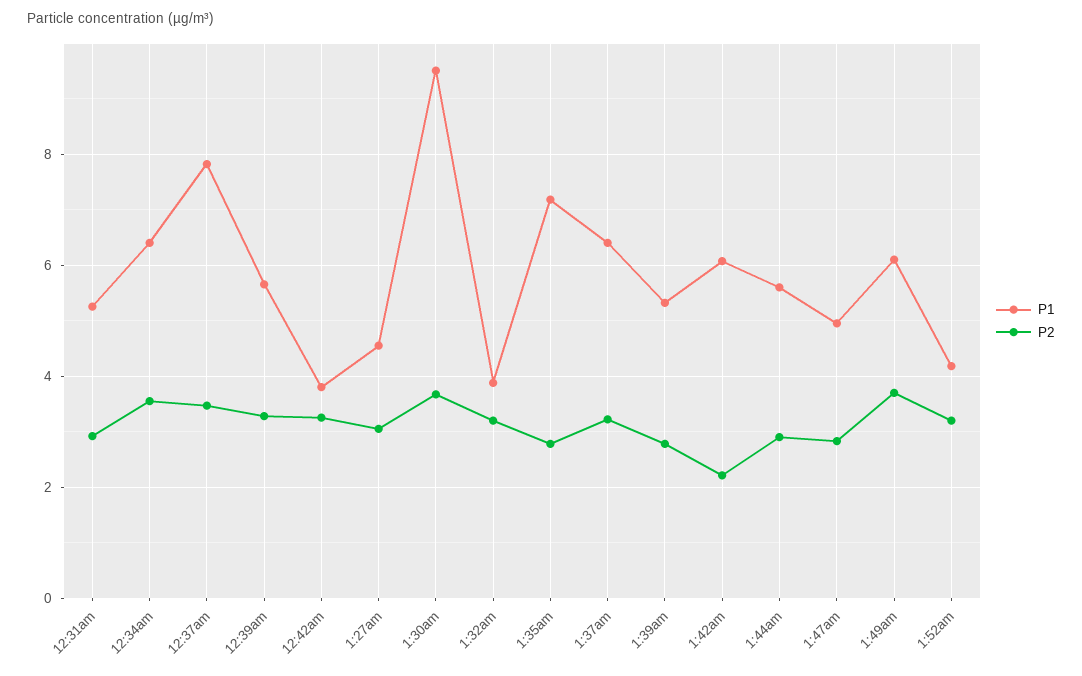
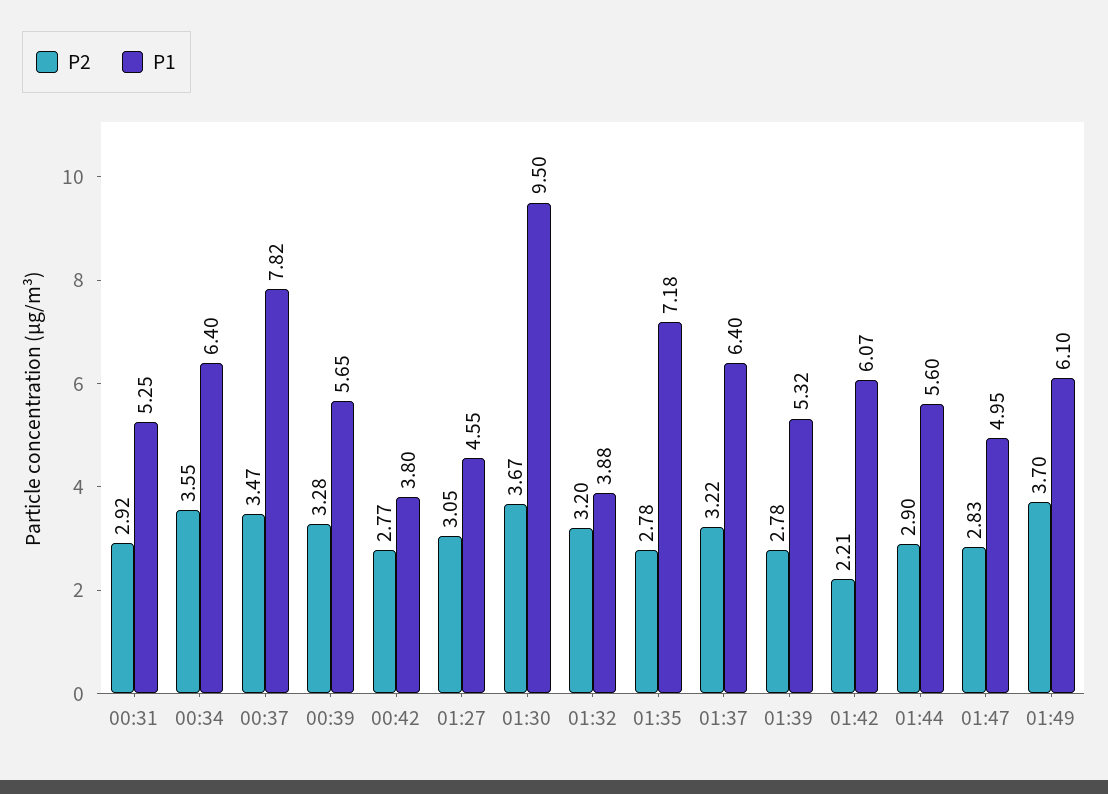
P2, 12:42am: 3.2 -> 2.77
P1, 1:52am: 4.2 -> none
P2, 1:52am: 3.2 -> none

